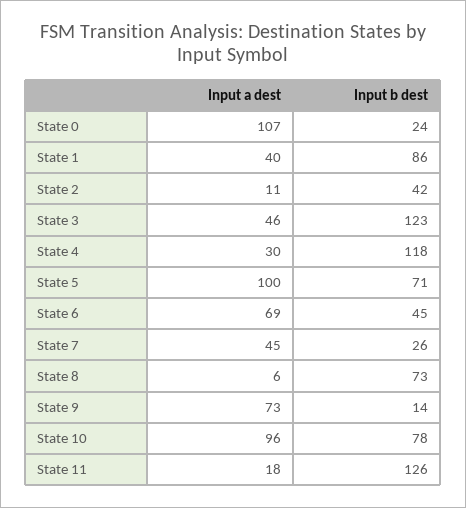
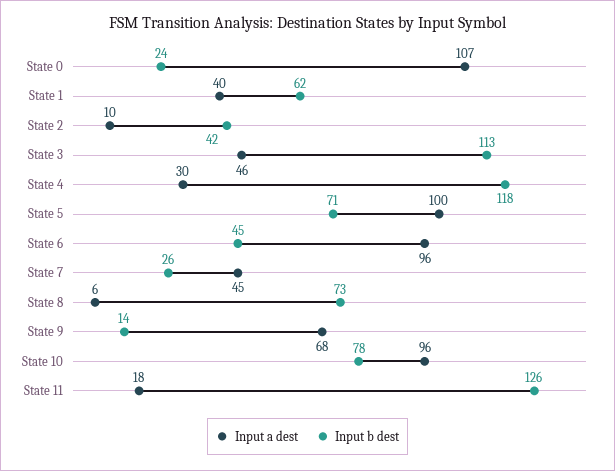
Input b dest, State 1: 86 -> 62
Input a dest, State 2: 11 -> 10
Input b dest, State 3: 123 -> 113
Input a dest, State 6: 69 -> 96
Input a dest, State 9: 73 -> 68

